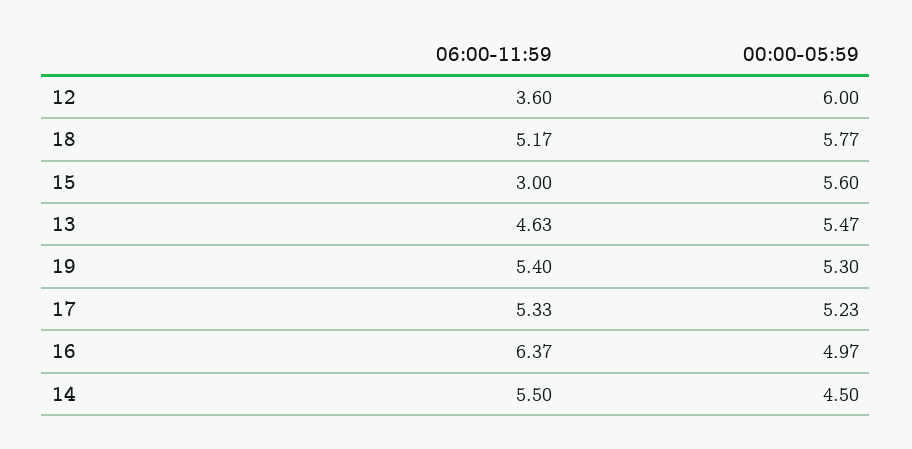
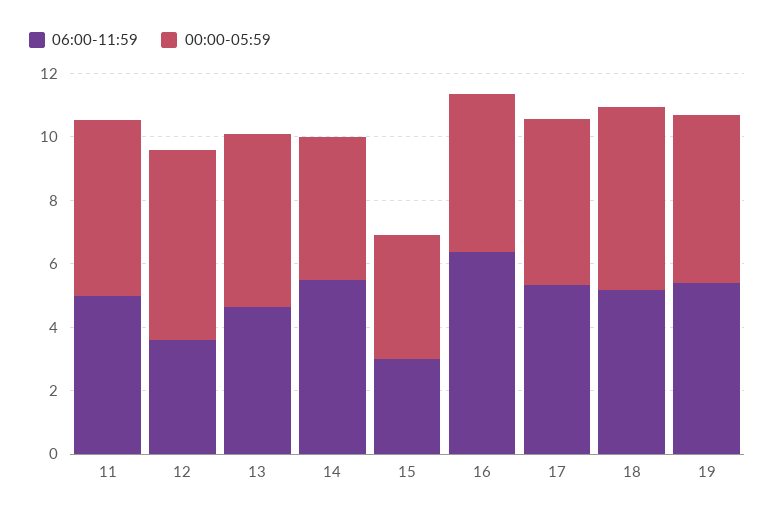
00:00-05:59, 15: 5.6 -> 4
06:00-11:59, 11: none -> 5
00:00-05:59, 11: none -> 5.5

